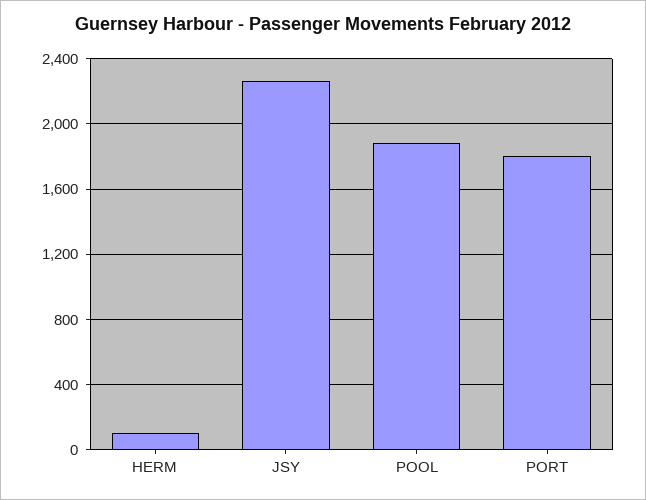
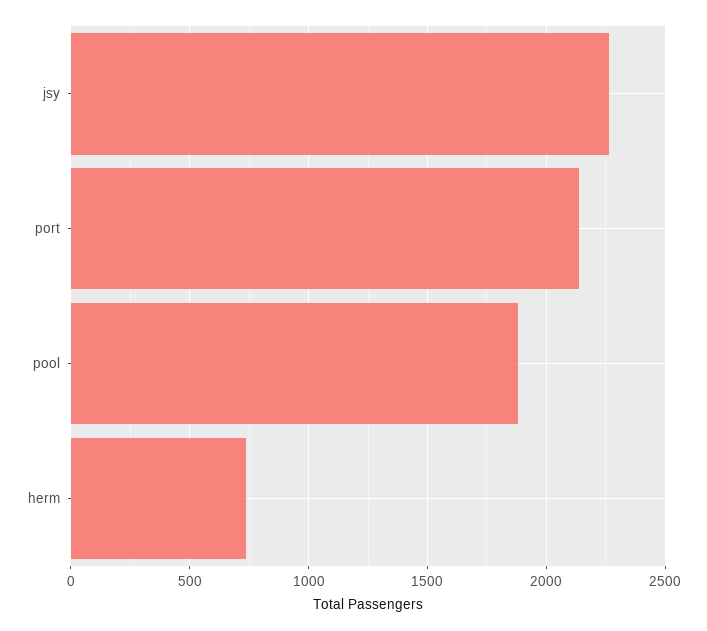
HERM: 100 -> 750
PORT: 1800 -> 2150

